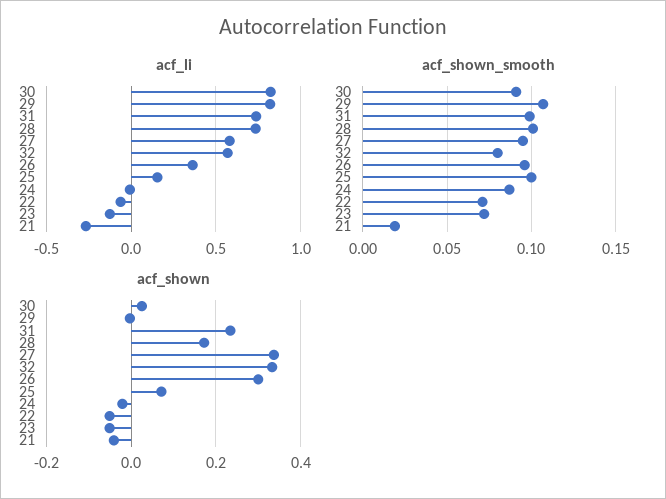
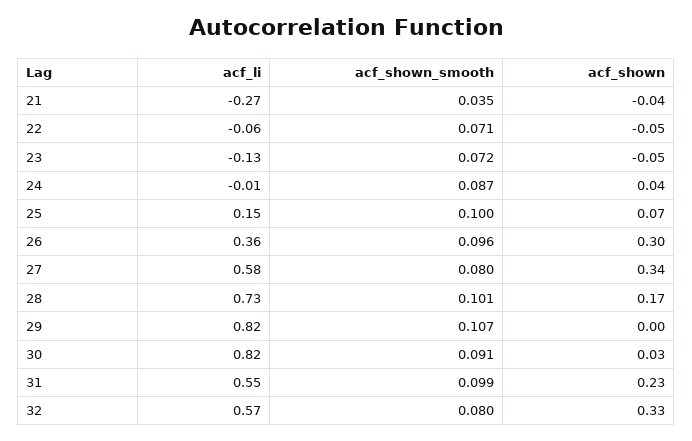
acf_li, 31: 0.75 -> 0.55
acf_shown_smooth, 27: 0.095 -> 0.08
acf_shown_smooth, 21: 0.02 -> 0.035
acf_shown, 24: -0.02 -> 0.04

